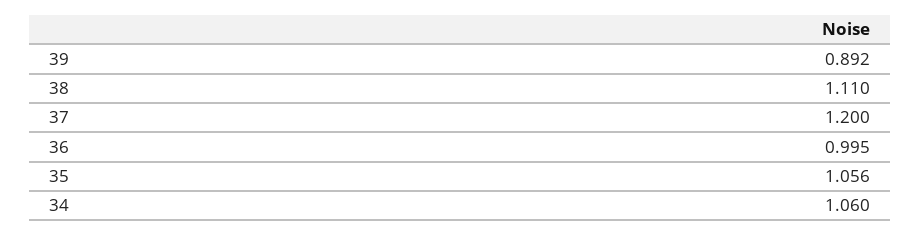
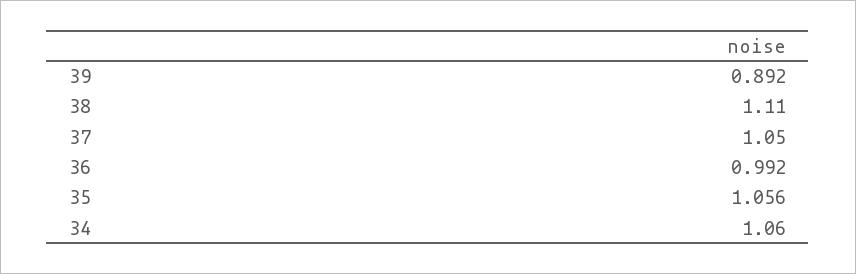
37: 1.2 -> 1.05
36: 0.995 -> 0.992

